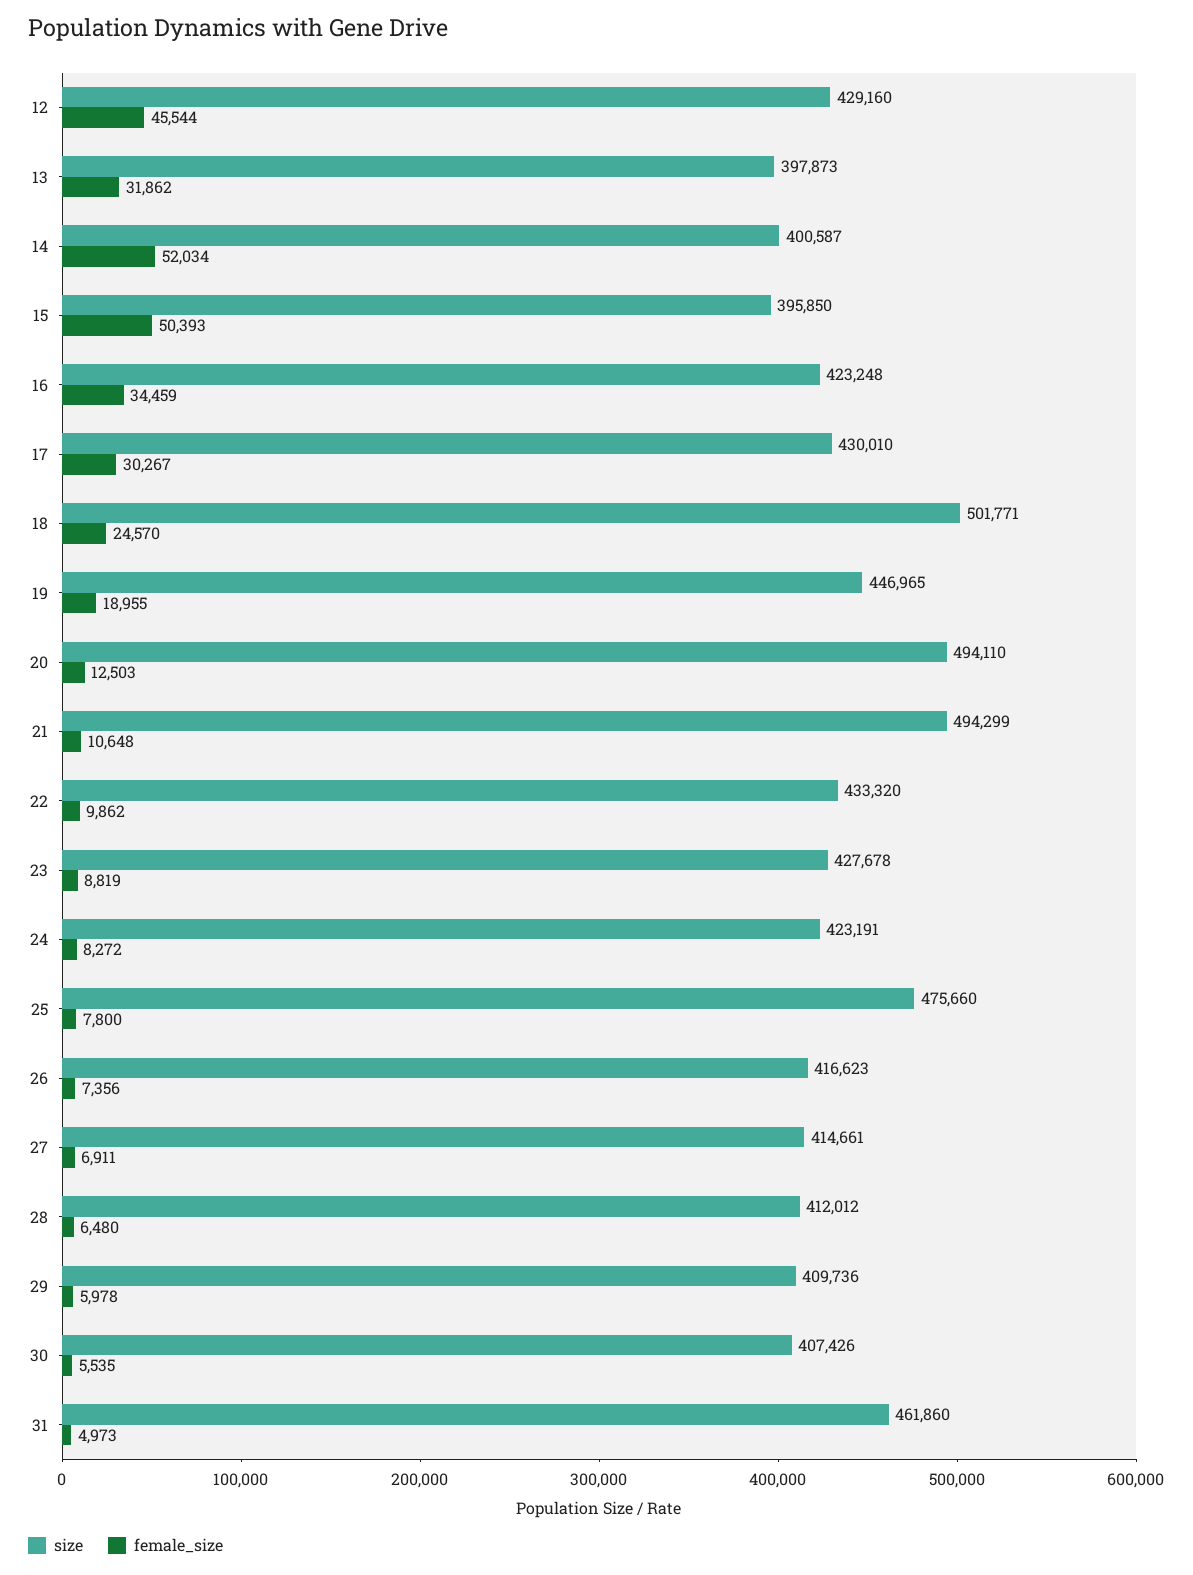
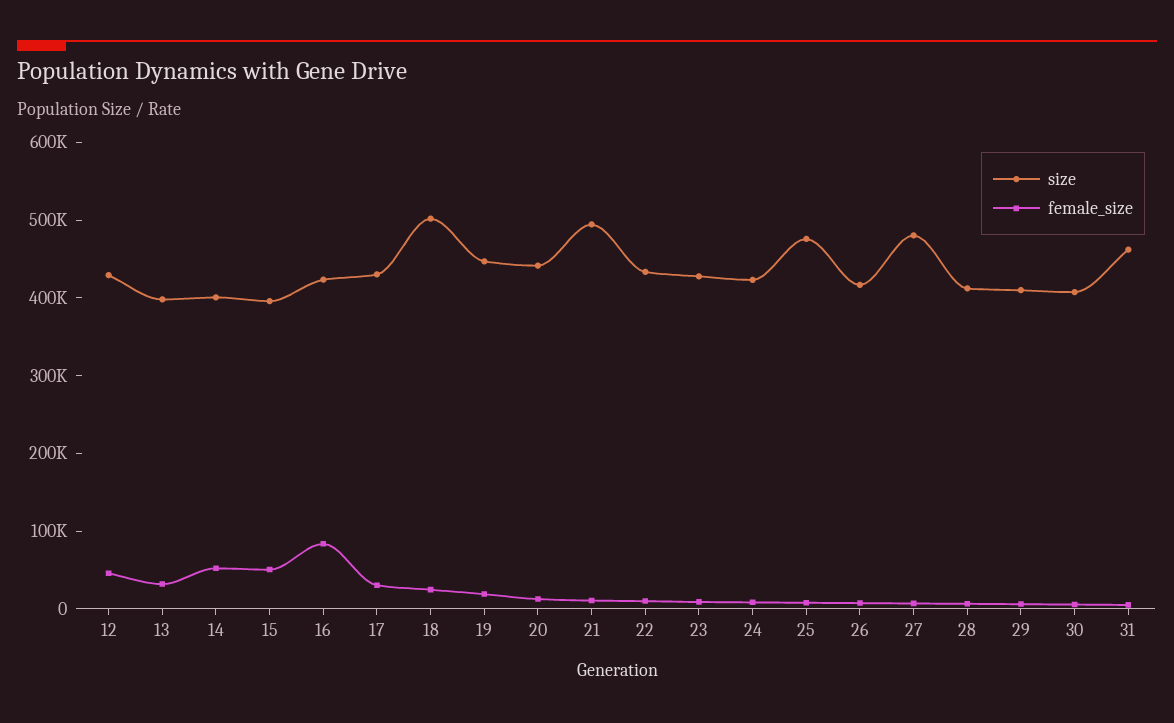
female_size, 16: 34459 -> 80000
size, 20: 494110 -> 440000
size, 27: 414661 -> 480000

